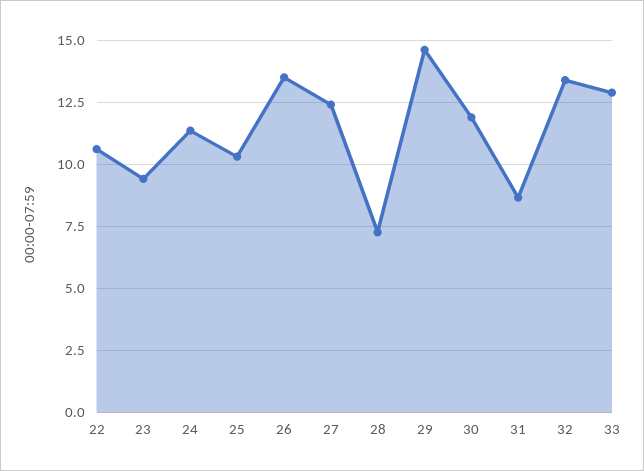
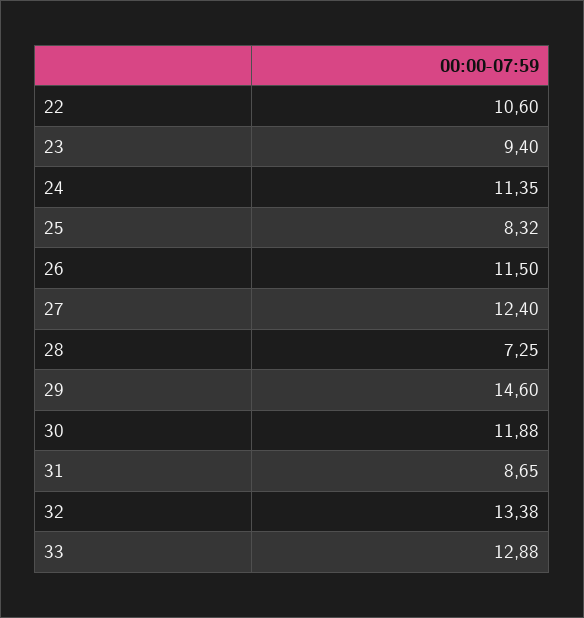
25: 10.25 -> 8.32
26: 13.5 -> 11.5

